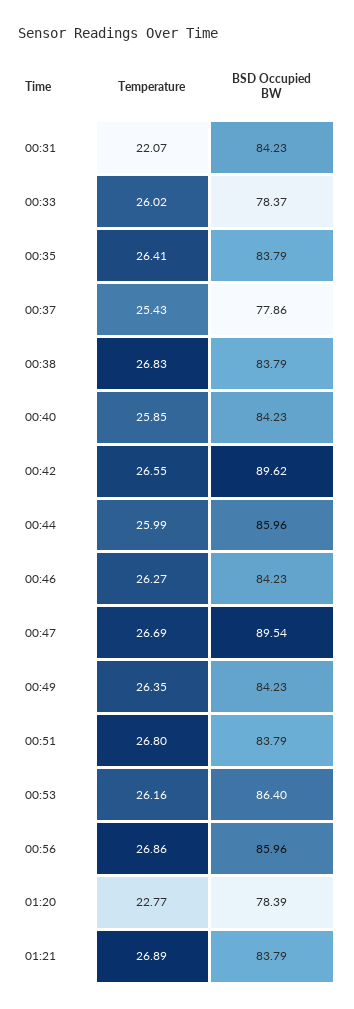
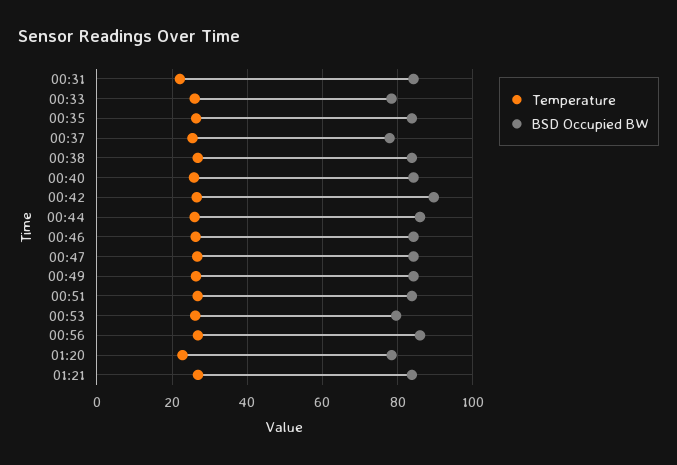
BSD Occupied BW, 00:47: 89.54 -> 84
BSD Occupied BW, 00:53: 86.4 -> 80

